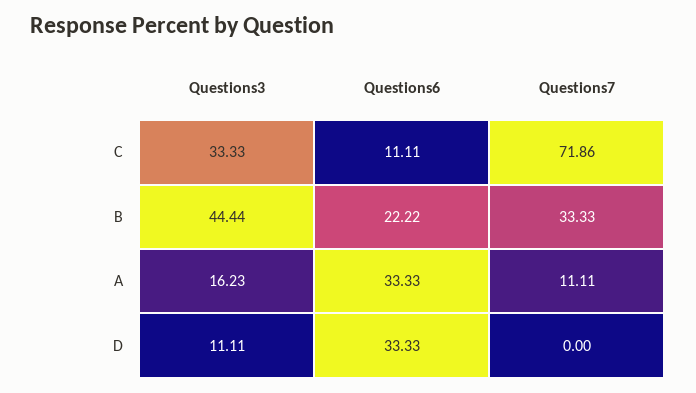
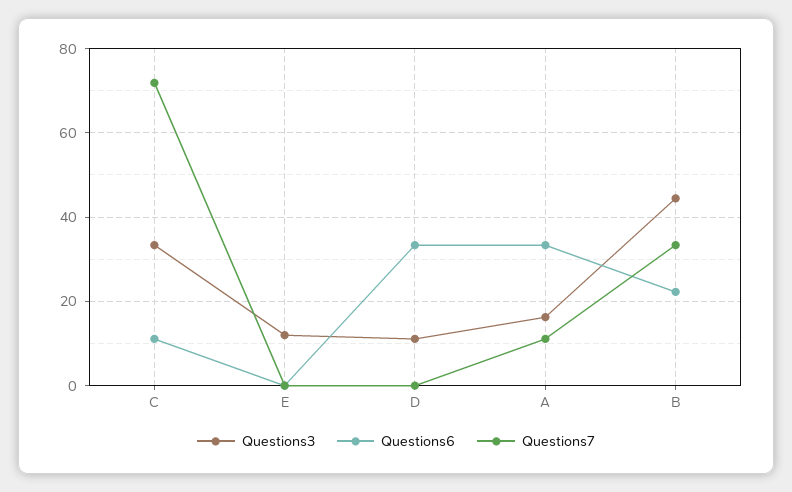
Questions3, E: none -> 12
Questions6, E: none -> 0
Questions7, E: none -> 0

